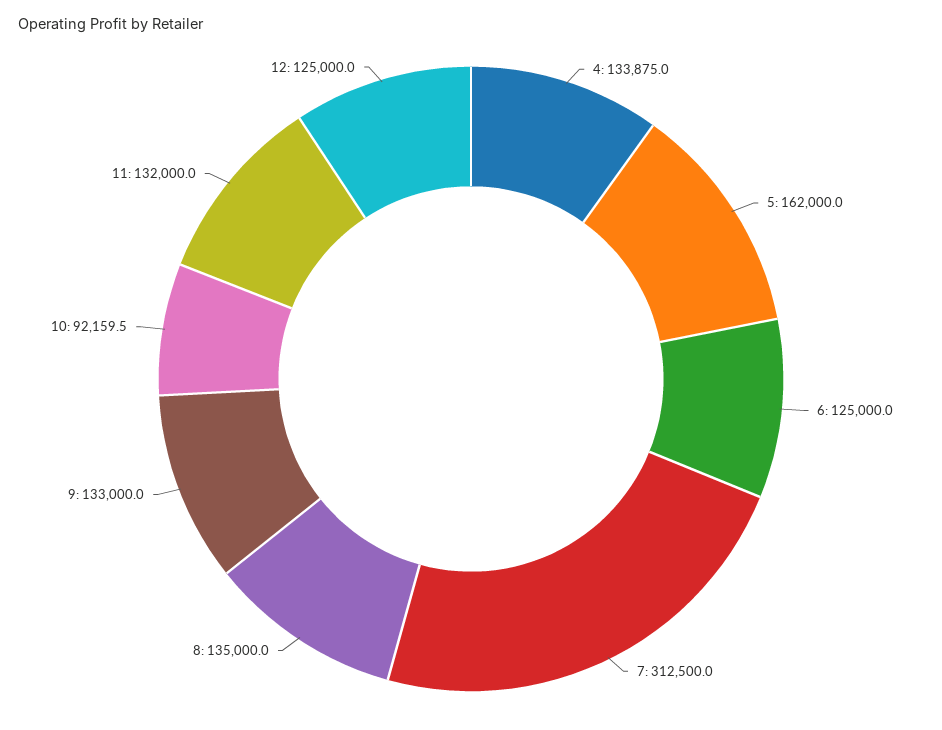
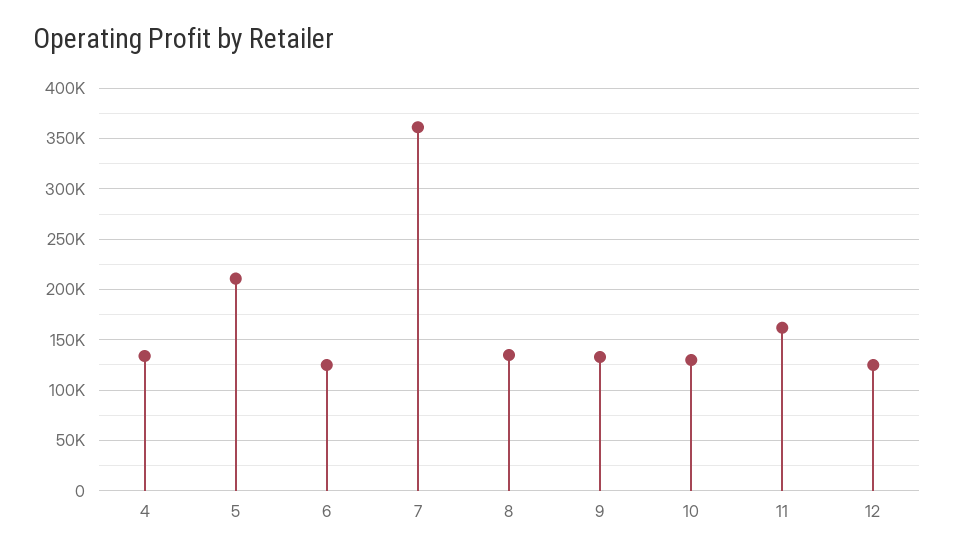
5: 162000 -> 210000
7: 312500 -> 360000
10: 92159.5 -> 130000
11: 132000 -> 160000

